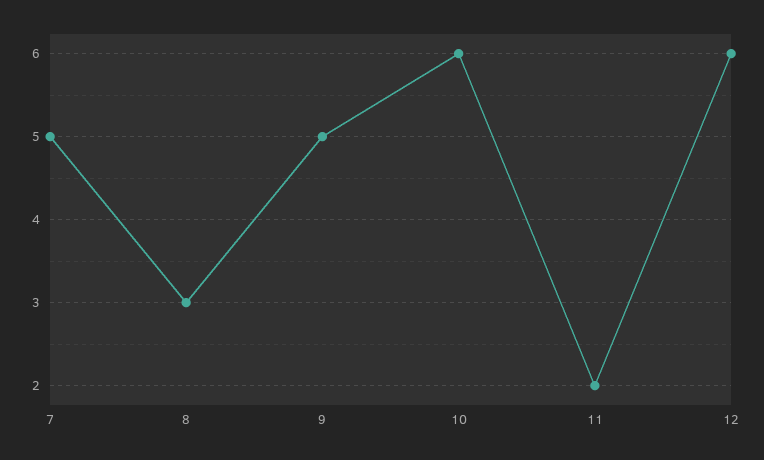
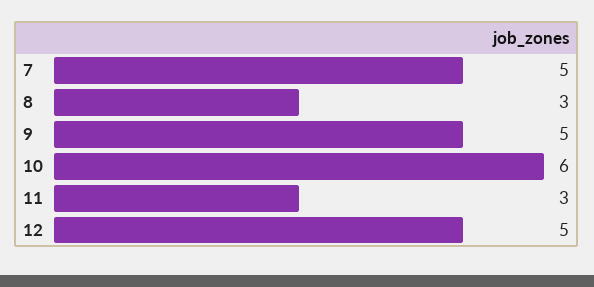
11: 2 -> 3
12: 6 -> 5

